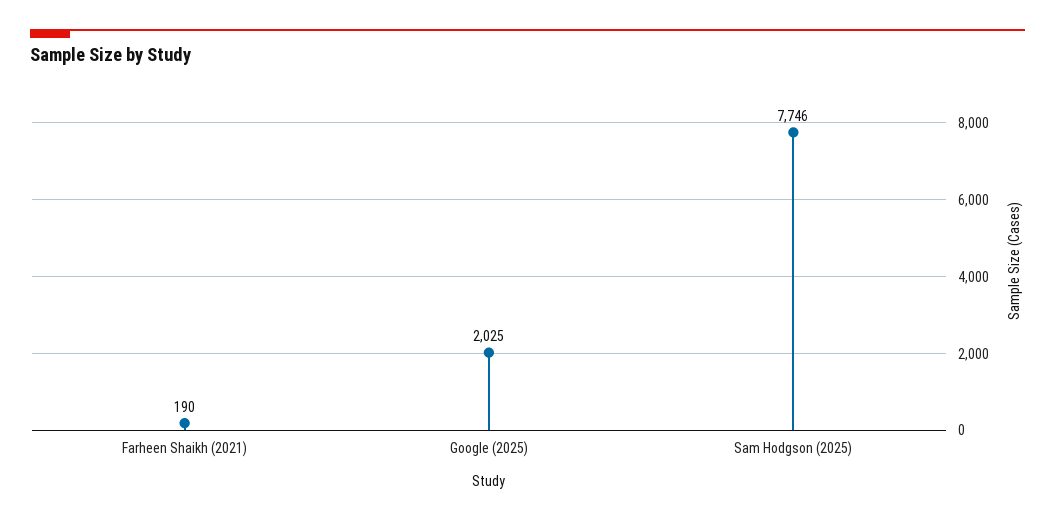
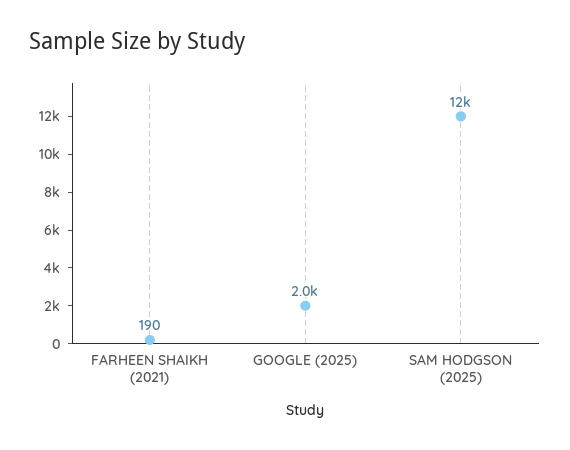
Sam Hodgson (2025): 7746 -> 12000

